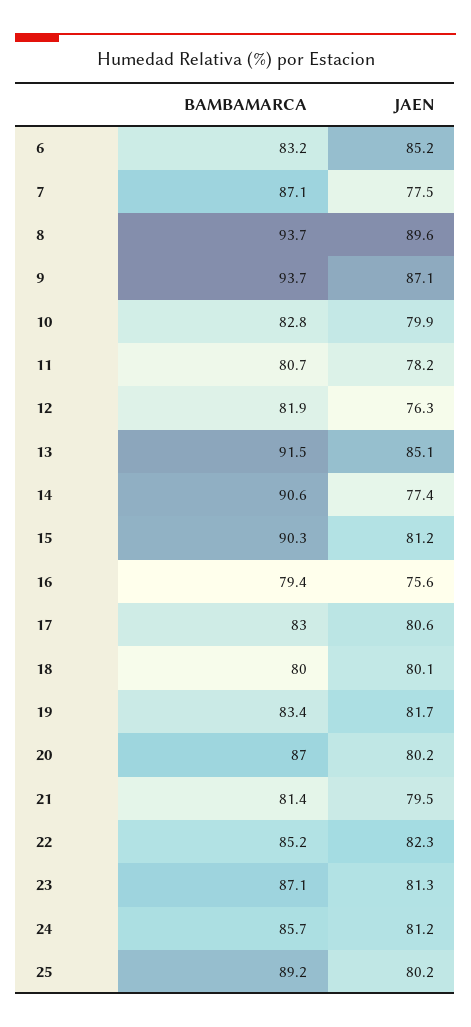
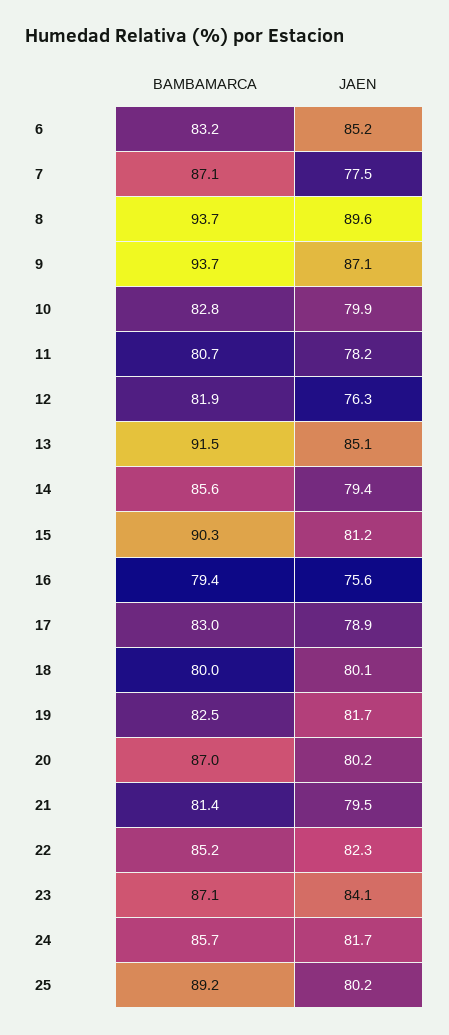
BAMBAMARCA, 14: 90.6 -> 85.6
JAEN, 14: 77.4 -> 79.4
JAEN, 17: 80.6 -> 78.9
BAMBAMARCA, 19: 83.4 -> 82.5
JAEN, 23: 81.3 -> 84.1
JAEN, 24: 81.2 -> 81.7

